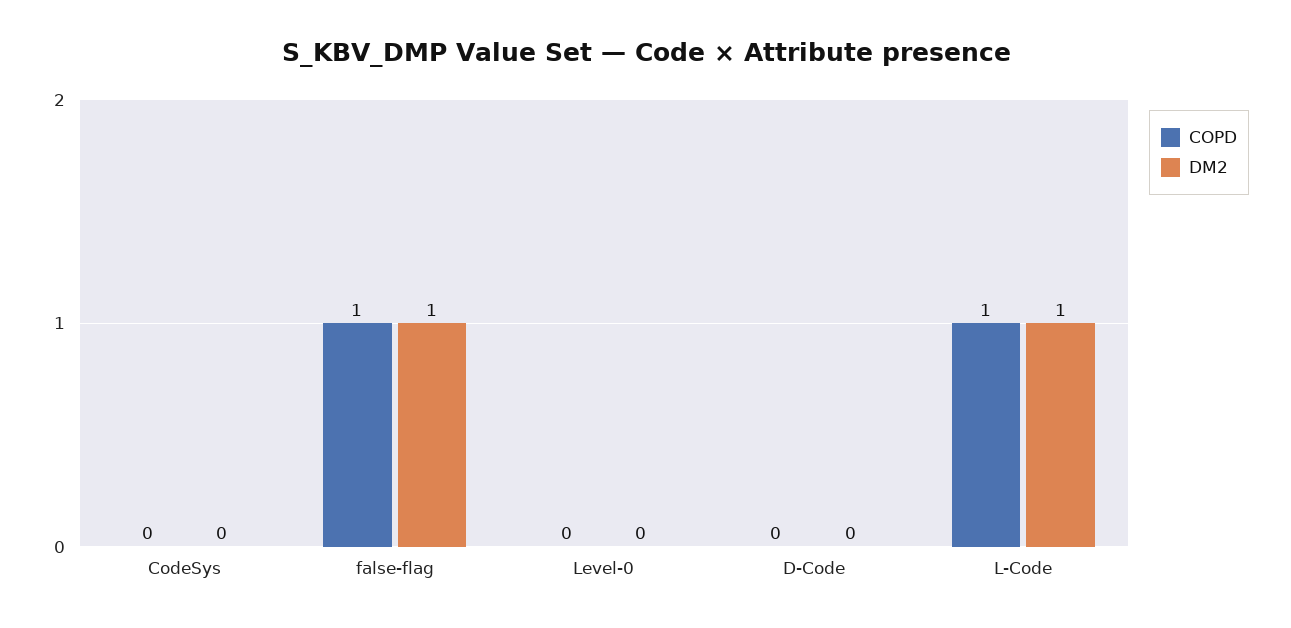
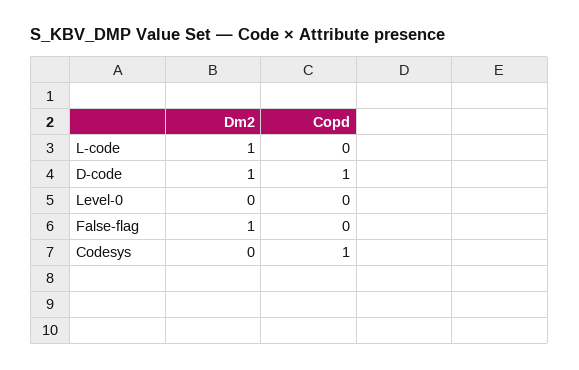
COPD, CodeSys: 0 -> 1
COPD, false-flag: 1 -> 0
COPD, D-Code: 0 -> 1
DM2, D-Code: 0 -> 1
COPD, L-Code: 1 -> 0

